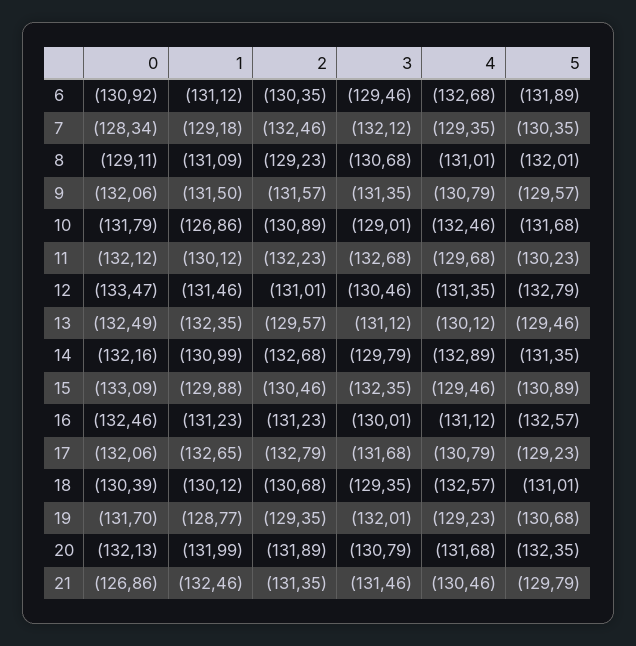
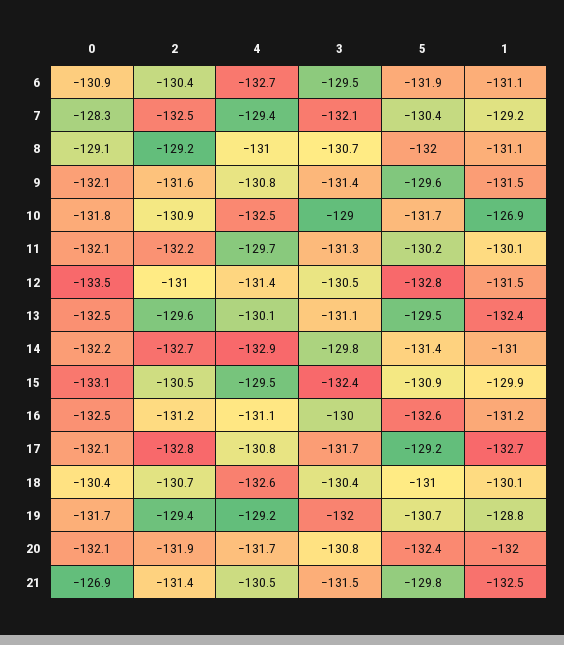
3, 11: -132.68 -> -131.3
3, 18: -129.35 -> -130.4

